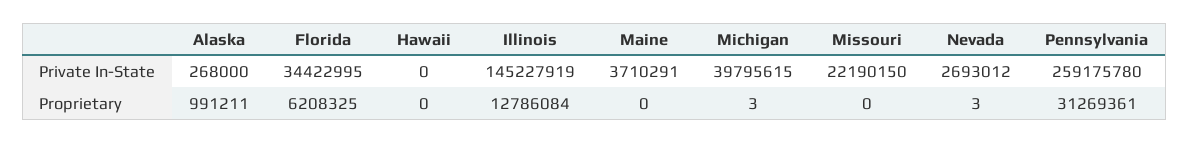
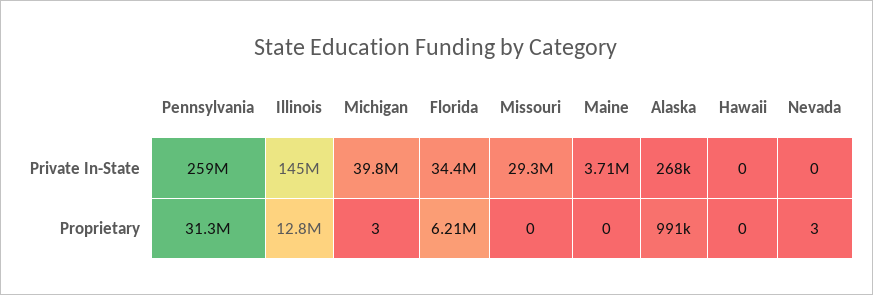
Missouri, Private In-State: 22190150 -> 29300000
Nevada, Private In-State: 2693012 -> 0

